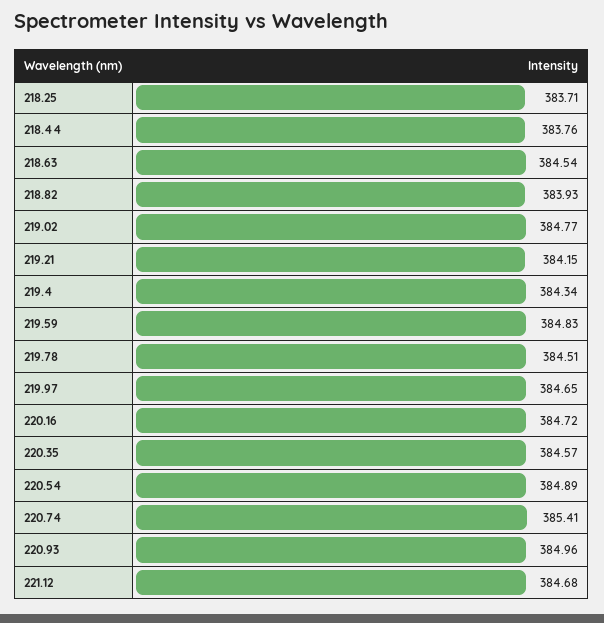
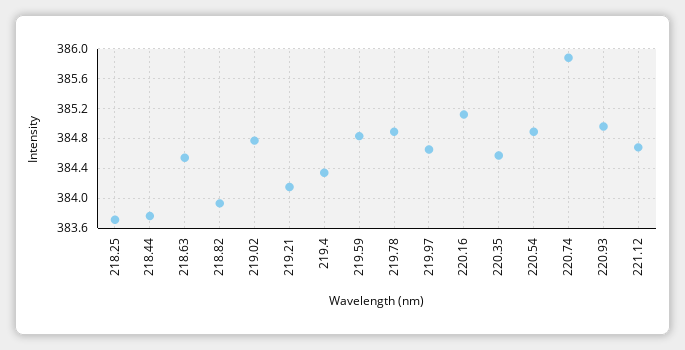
219.78: 384.51 -> 384.9
220.16: 384.72 -> 385.1
220.74: 385.41 -> 385.9

